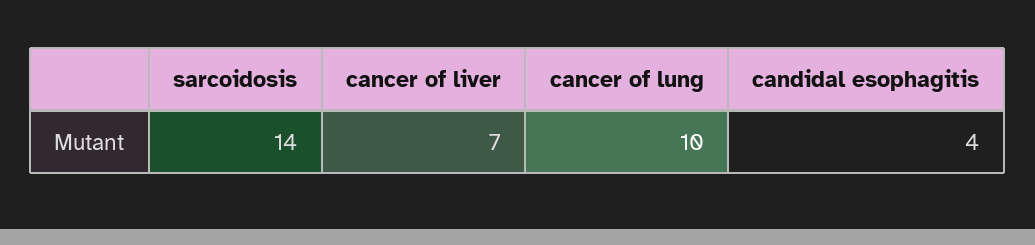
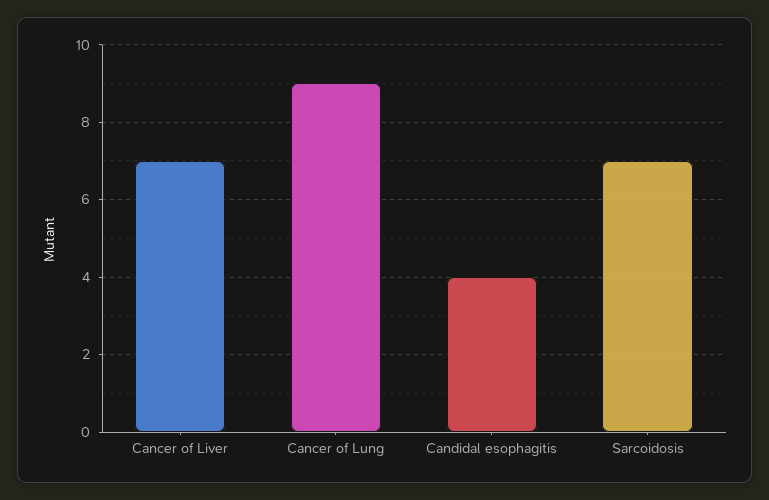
sarcoidosis: 14 -> 7
cancer of lung: 10 -> 9

